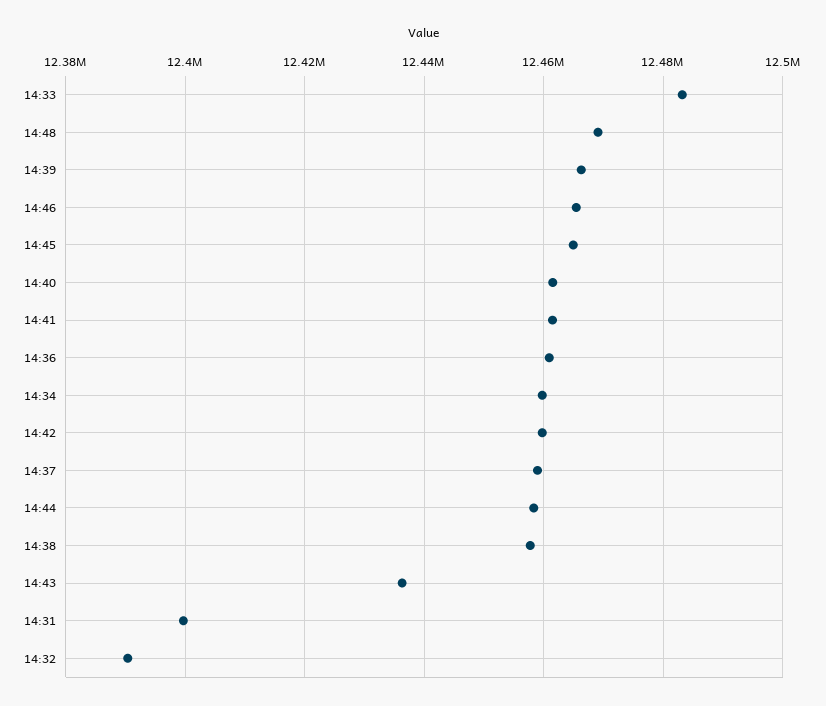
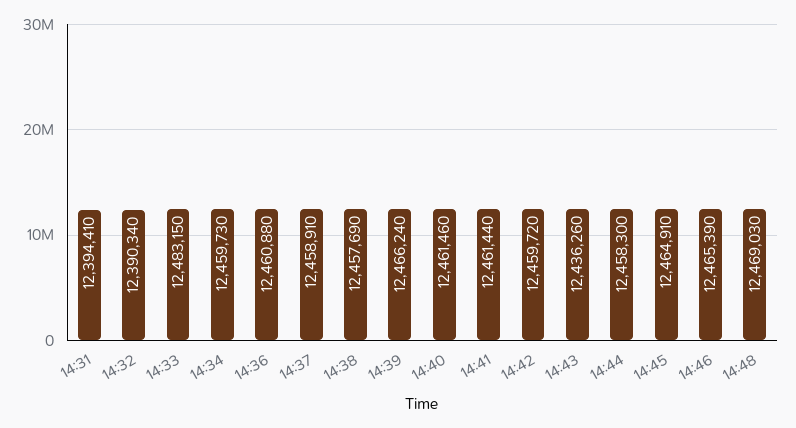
14:31: 12400000 -> 12394410

